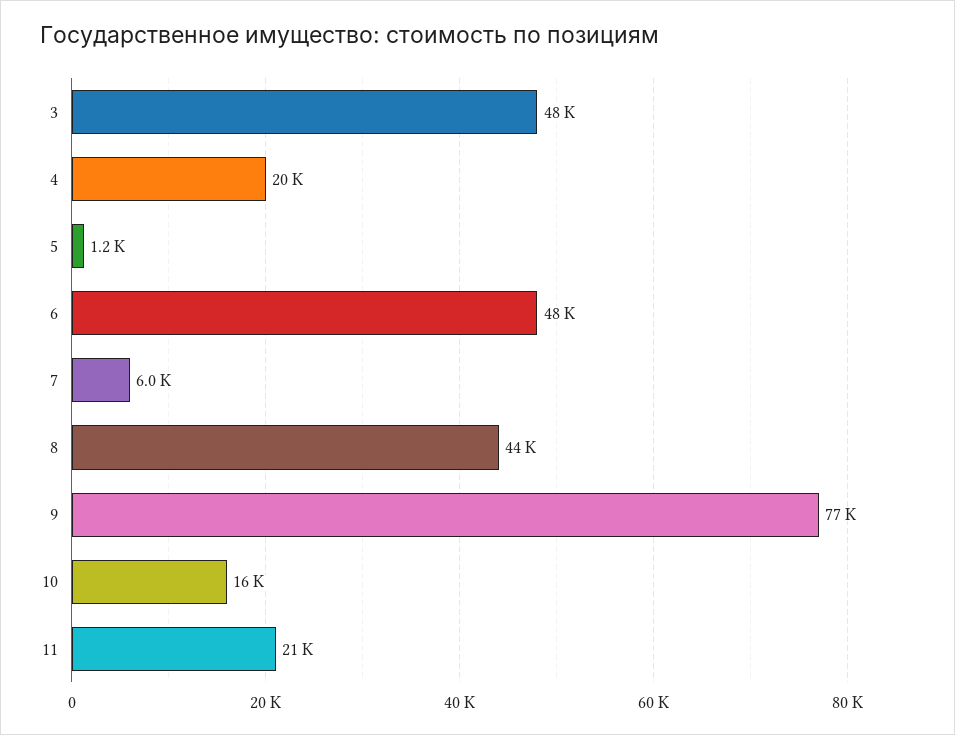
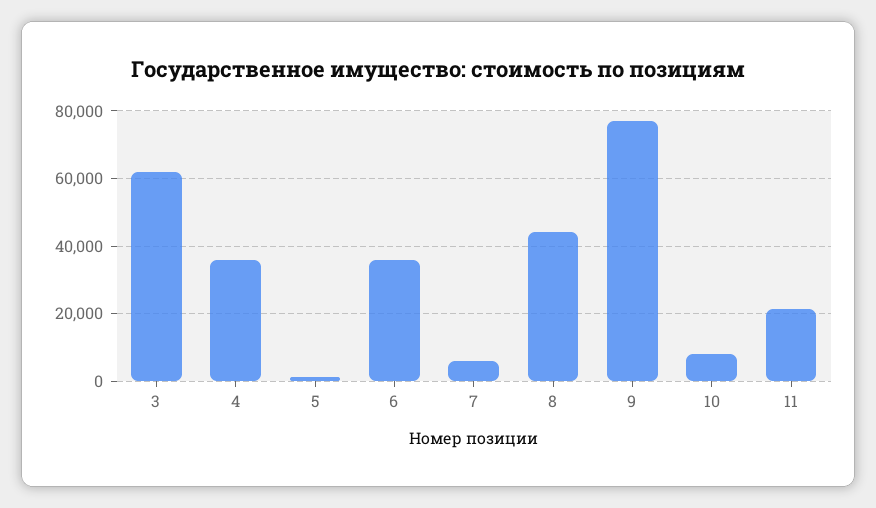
3: 48000 -> 62000
4: 20000 -> 36000
6: 48000 -> 36000
10: 16000 -> 8000

